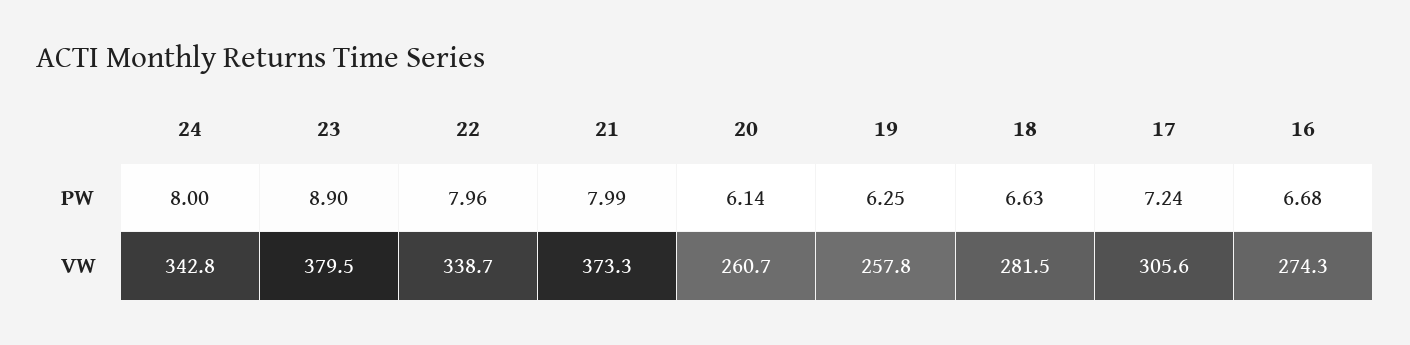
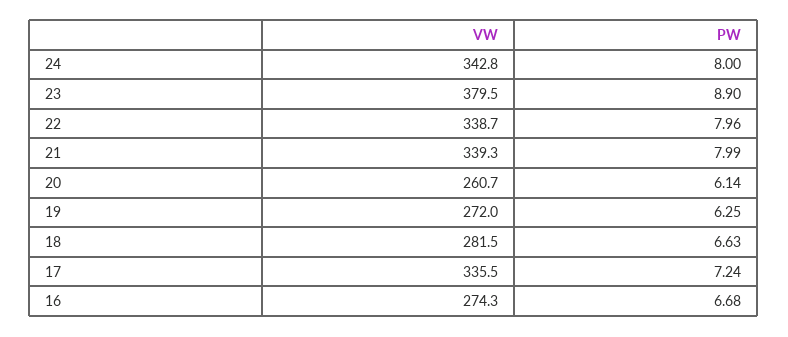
21, VW: 373.3 -> 339.3
19, VW: 257.8 -> 272
17, VW: 305.6 -> 335.5

